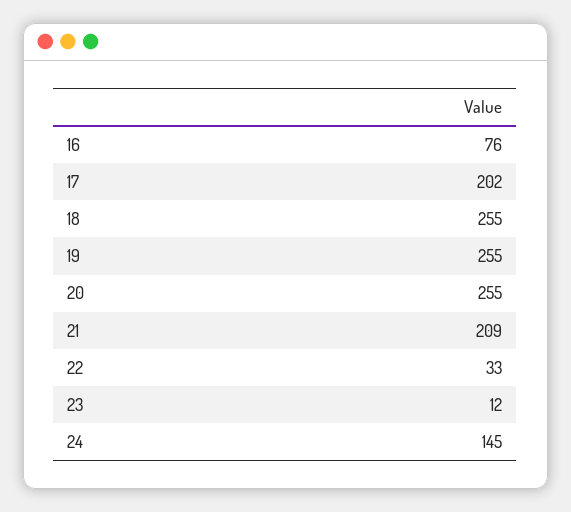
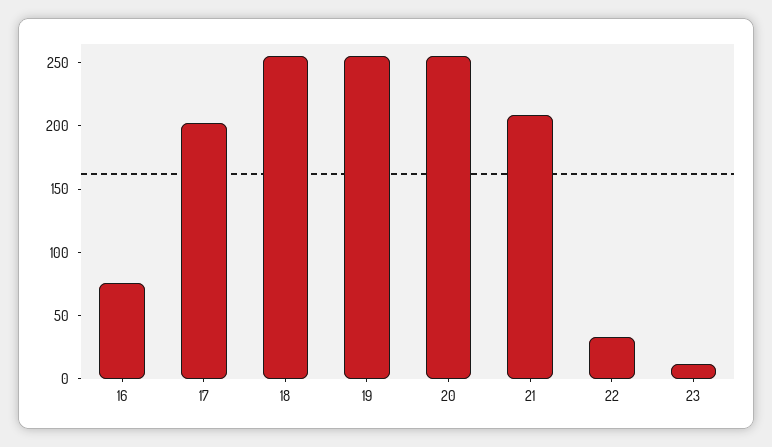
24: 145 -> none

